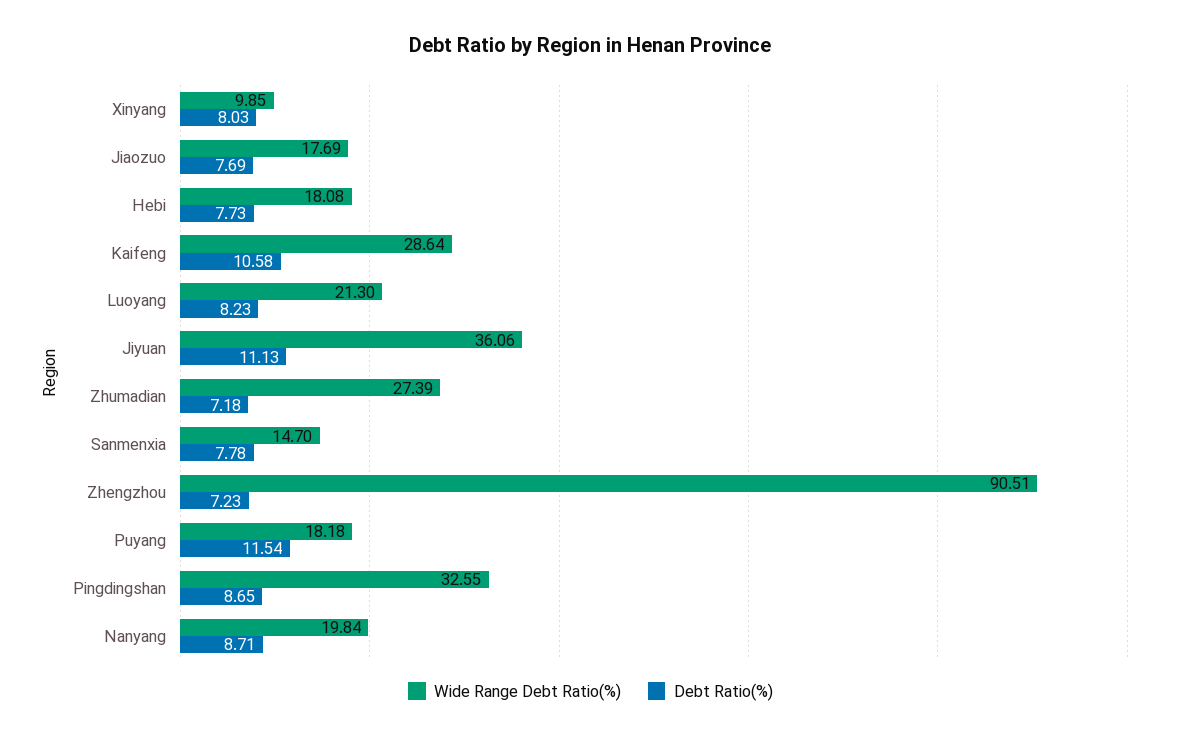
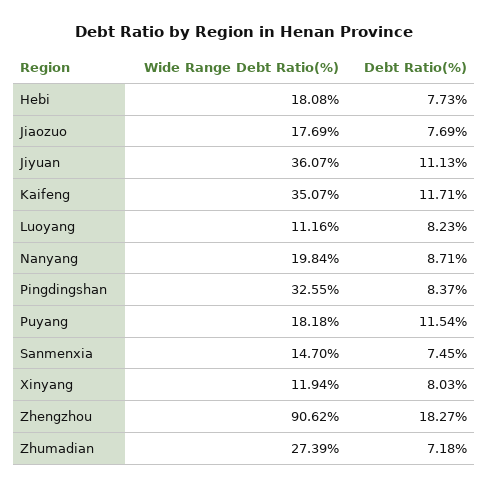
Wide Range Debt Ratio(%), Xinyang: 9.85 -> 11.94
Wide Range Debt Ratio(%), Kaifeng: 28.64 -> 35.07
Debt Ratio(%), Kaifeng: 10.58 -> 11.71
Wide Range Debt Ratio(%), Luoyang: 21.3 -> 11.16
Wide Range Debt Ratio(%), Jiyuan: 36.06 -> 36.07
Debt Ratio(%), Sanmenxia: 7.78 -> 7.45
Wide Range Debt Ratio(%), Zhengzhou: 90.51 -> 90.62
Debt Ratio(%), Zhengzhou: 7.23 -> 18.27
Debt Ratio(%), Pingdingshan: 8.65 -> 8.37

